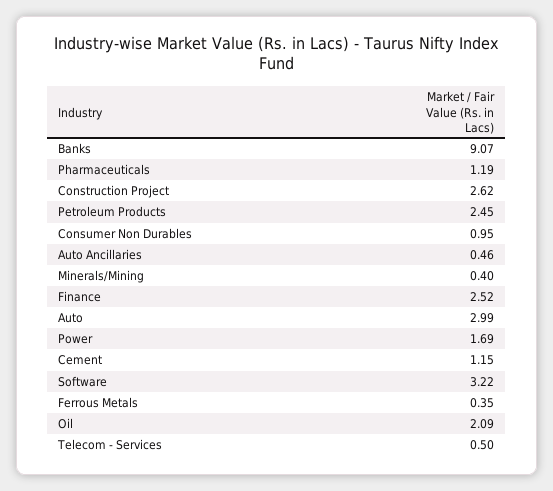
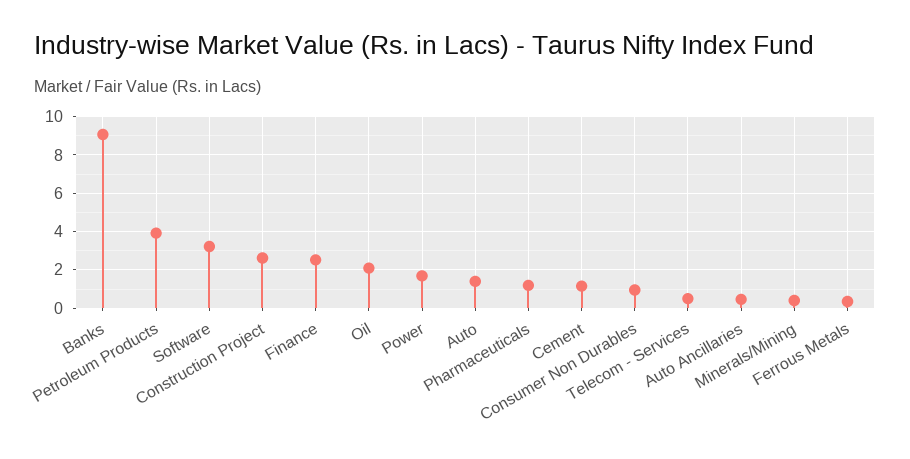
Petroleum Products: 2.45 -> 4
Auto: 2.99 -> 1.5

